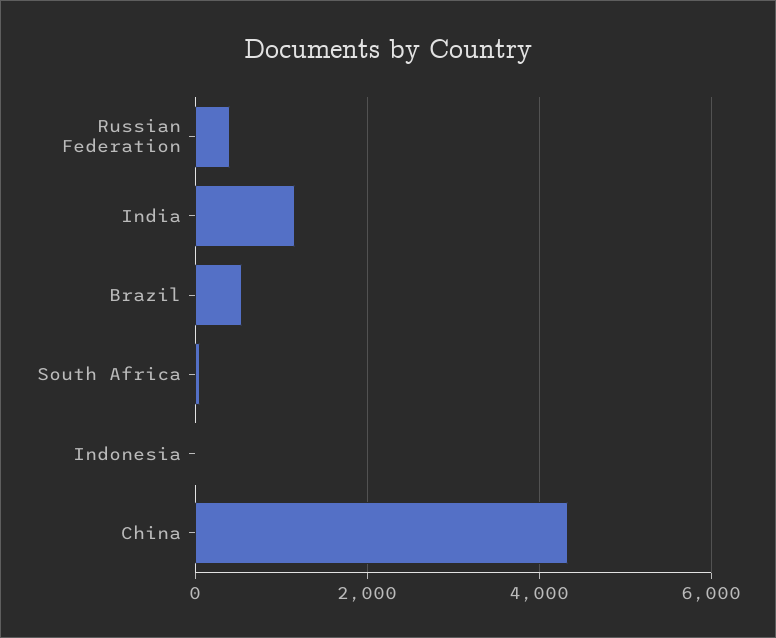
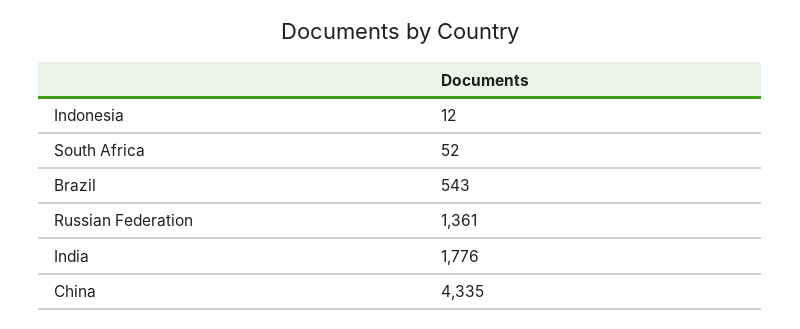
Russian Federation: 400 -> 1361
India: 1200 -> 1776

